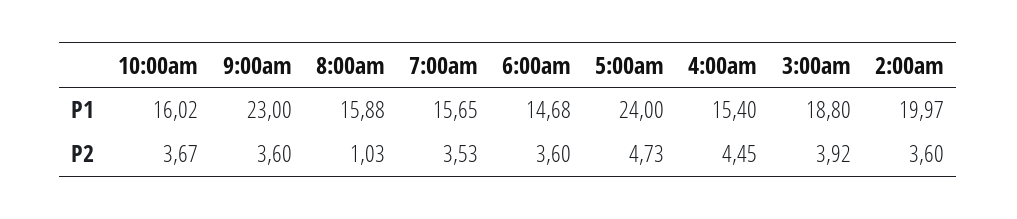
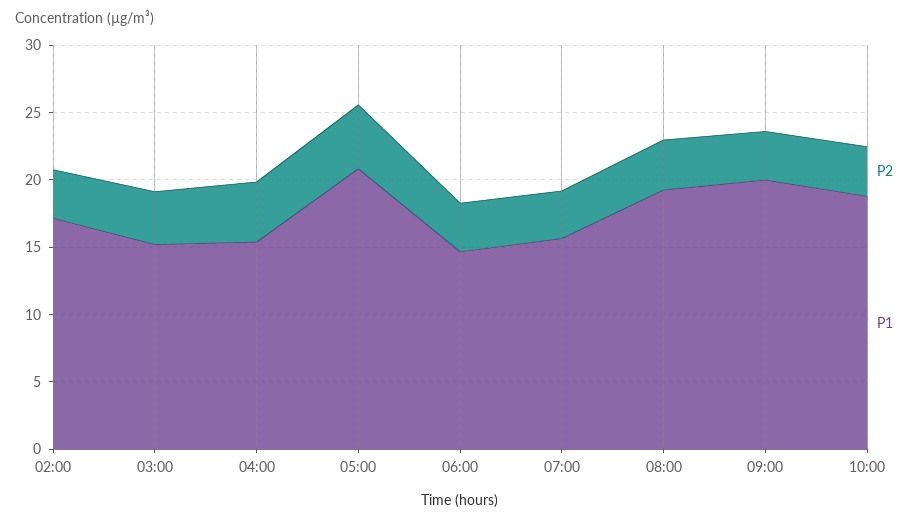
P1, 10:00am: 16.02 -> 19
P1, 9:00am: 23 -> 20
P1, 8:00am: 15.88 -> 19
P1, 5:00am: 24 -> 21
P1, 3:00am: 18.8 -> 15
P1, 2:00am: 19.97 -> 17
P2, 8:00am: 1.03 -> 4

